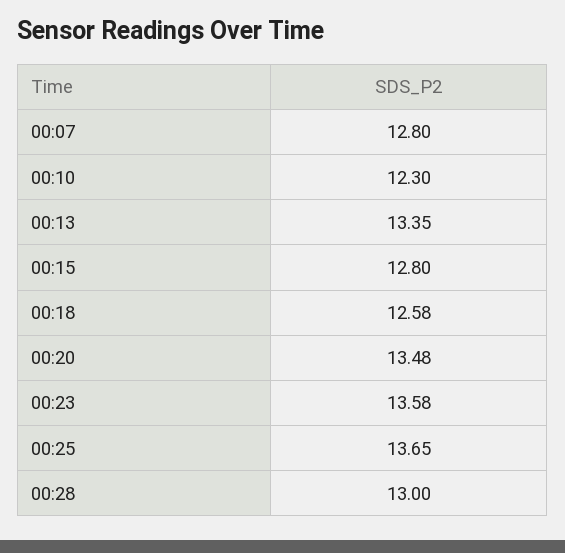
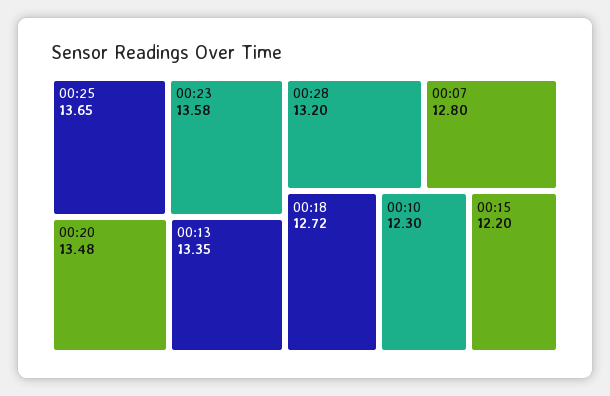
00:15: 12.8 -> 12.2
00:18: 12.58 -> 12.72
00:28: 13 -> 13.2

